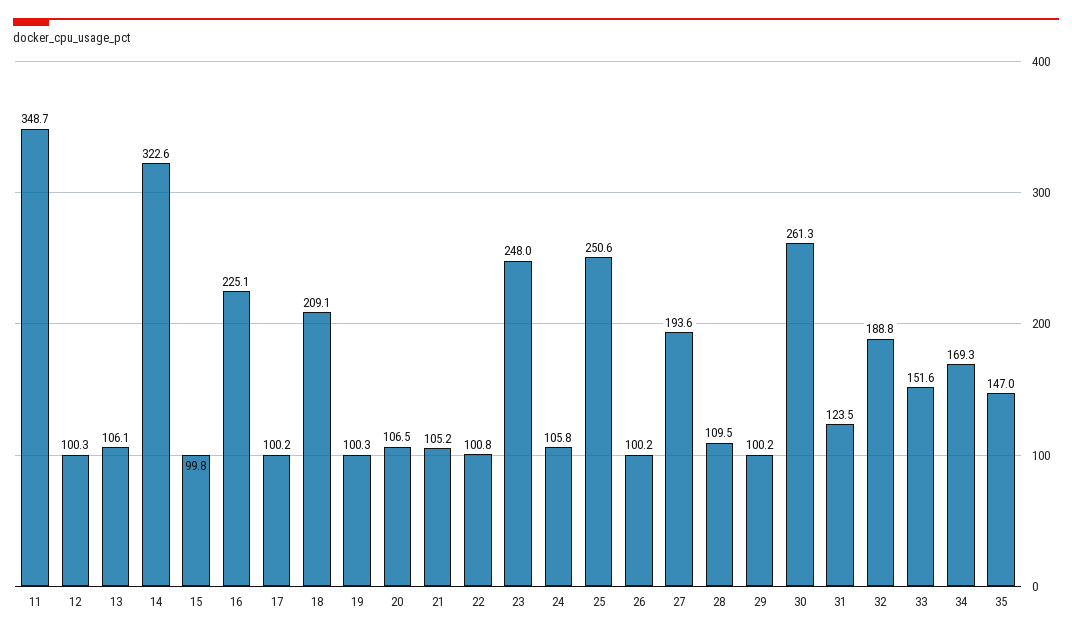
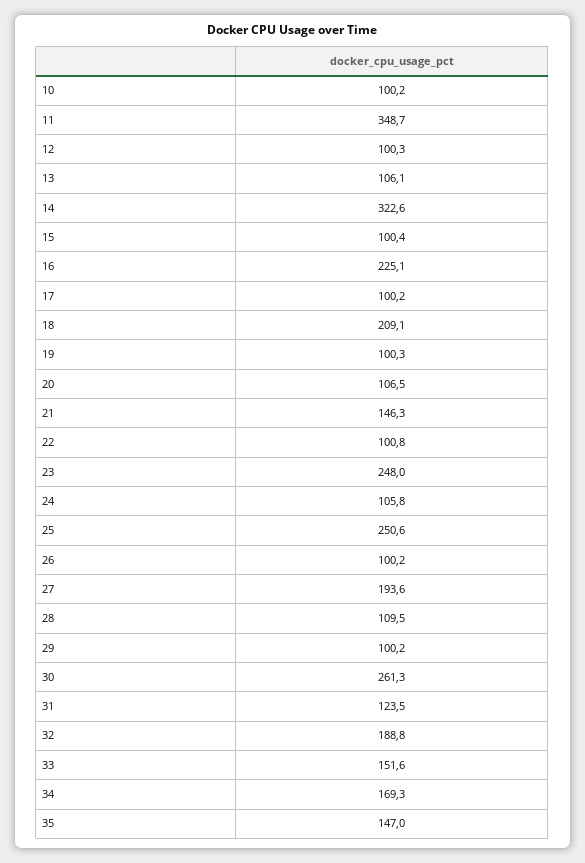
15: 99.8 -> 100.4
21: 105.2 -> 146.3
10: none -> 100.2

